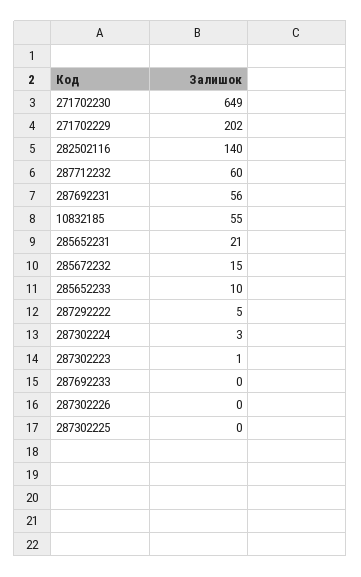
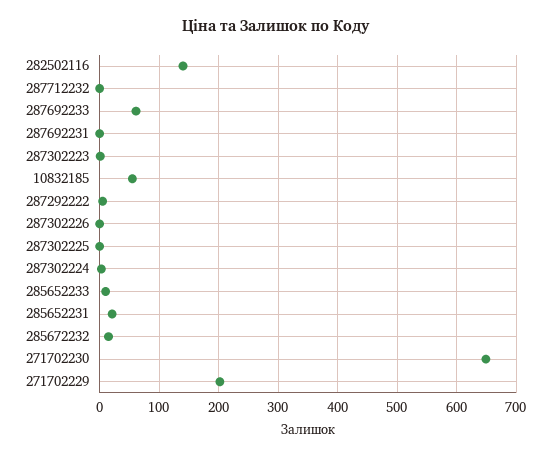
287712232: 60 -> 0
287692231: 56 -> 0
287692233: 0 -> 60

